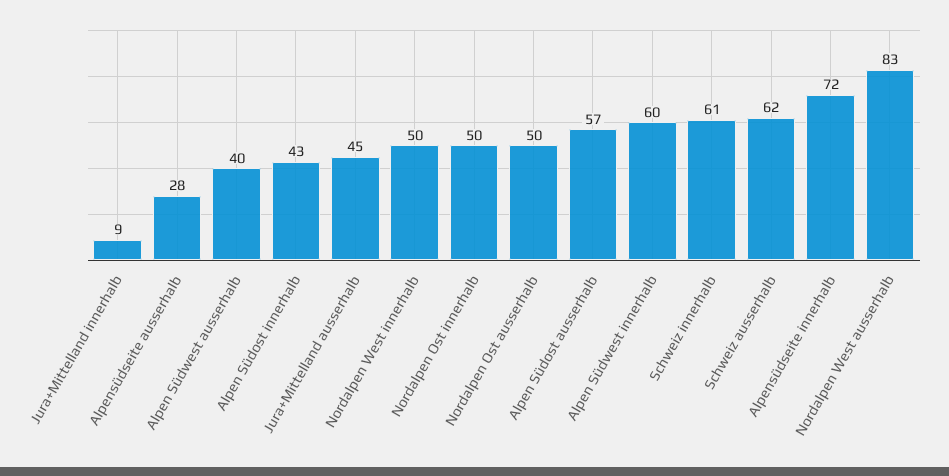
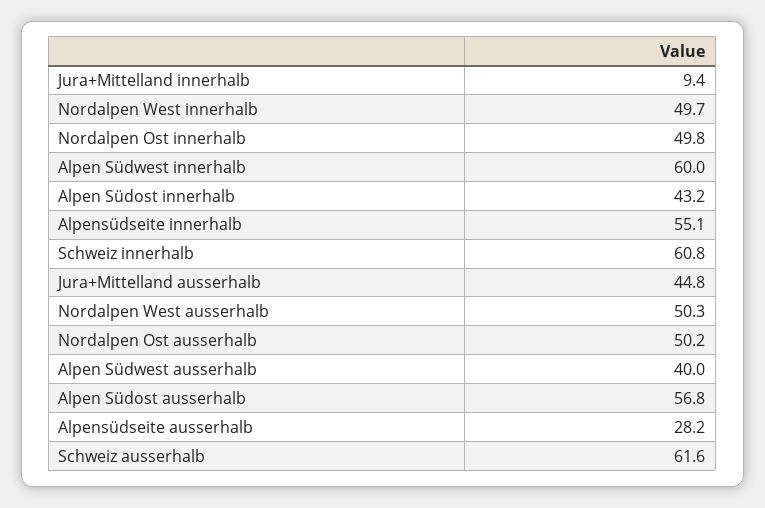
Alpensüdseite innerhalb: 72 -> 55.1
Nordalpen West ausserhalb: 83 -> 50.3

